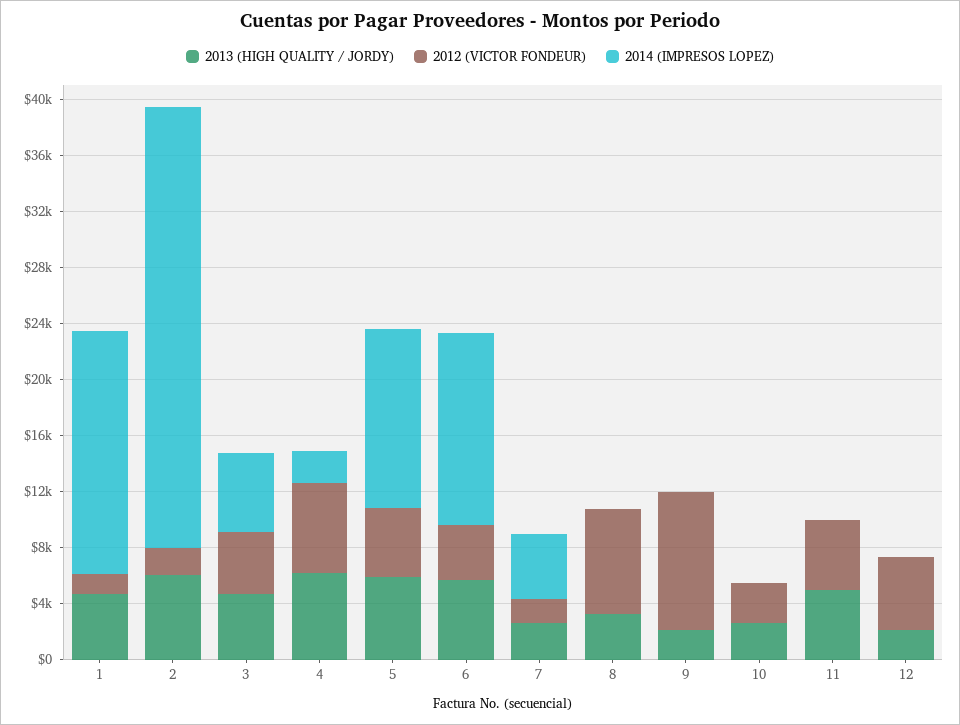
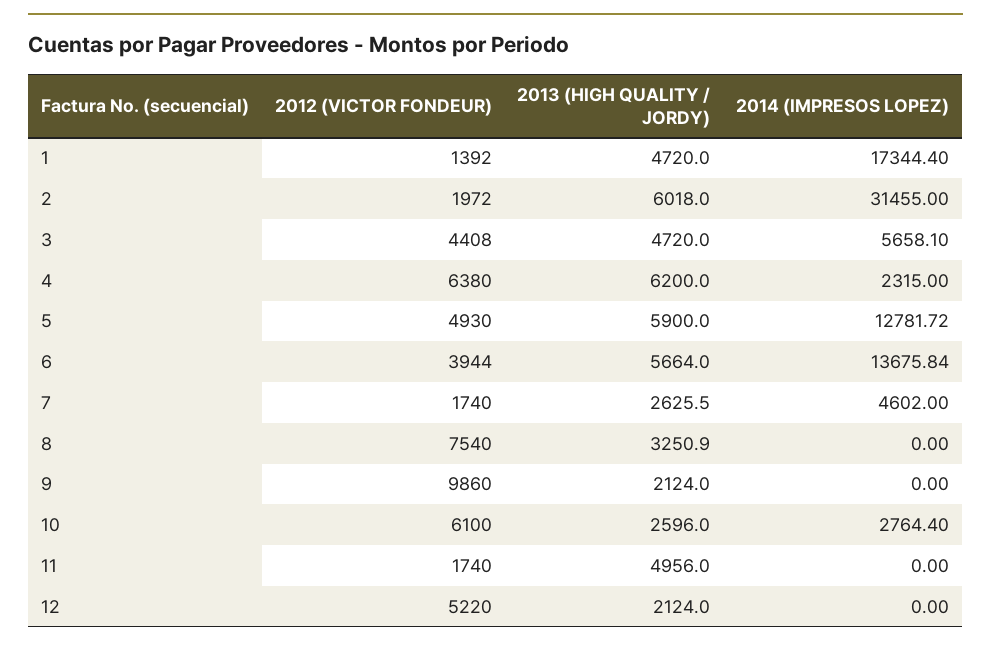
2012 (VICTOR FONDEUR), 10: 3000 -> 6100
2014 (IMPRESOS LOPEZ), 10: 0 -> 2764.4
2012 (VICTOR FONDEUR), 11: 5000 -> 1740

